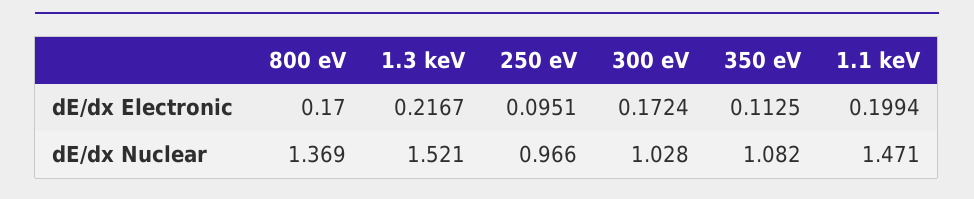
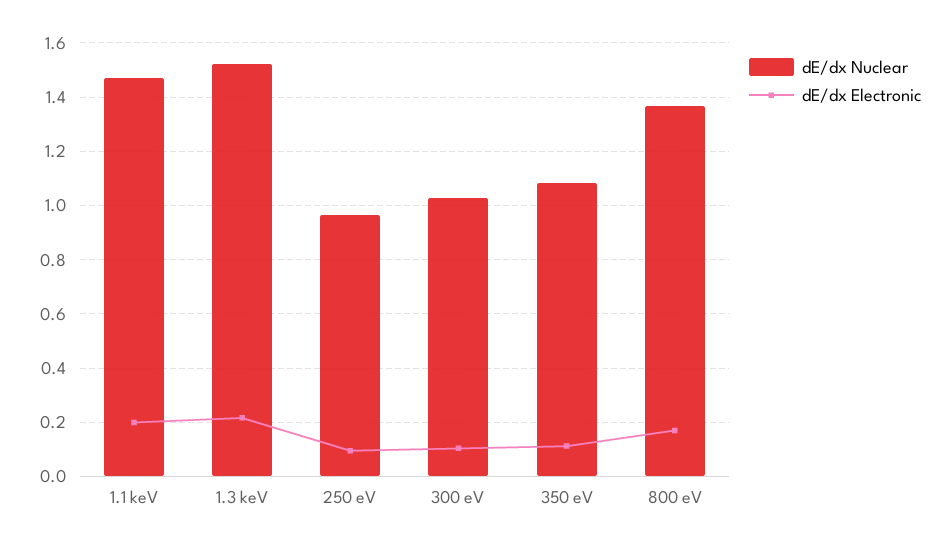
dE/dx Electronic, 300 eV: 0.1724 -> 0.1

